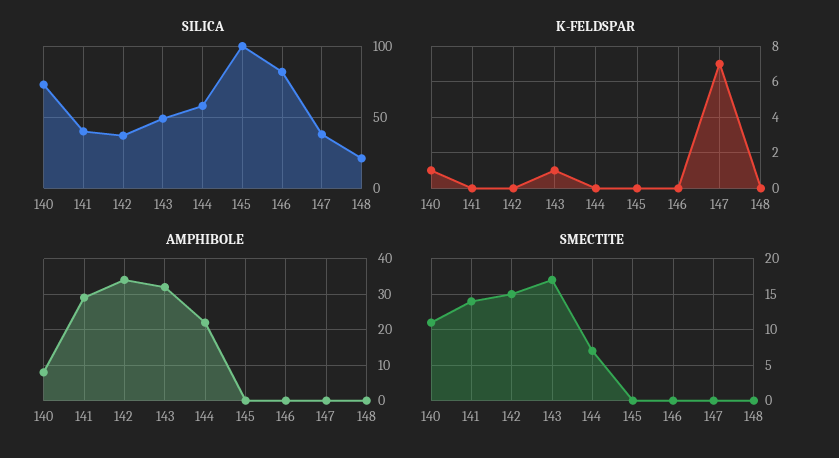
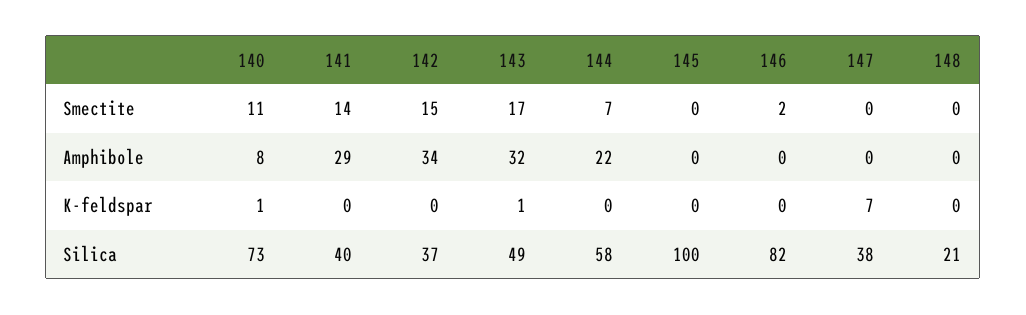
SMECTITE, 146: 0 -> 2

